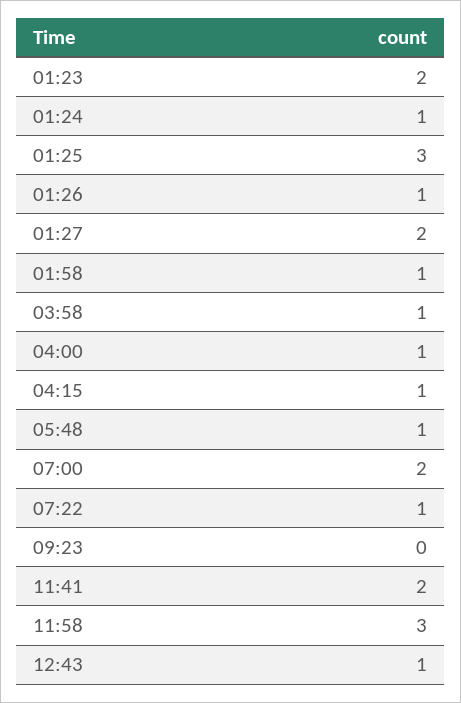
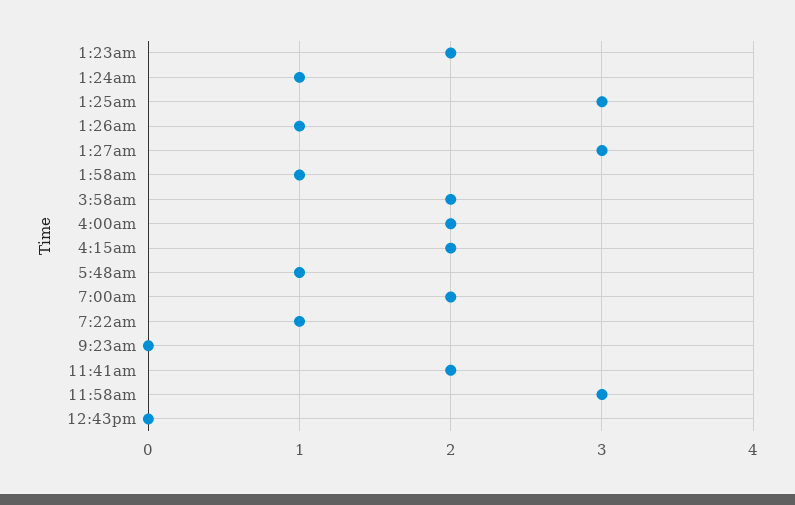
01:27: 2 -> 3
03:58: 1 -> 2
04:00: 1 -> 2
04:15: 1 -> 2
12:43: 1 -> 0

